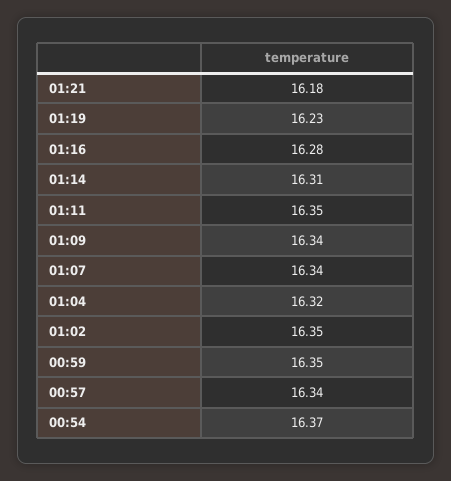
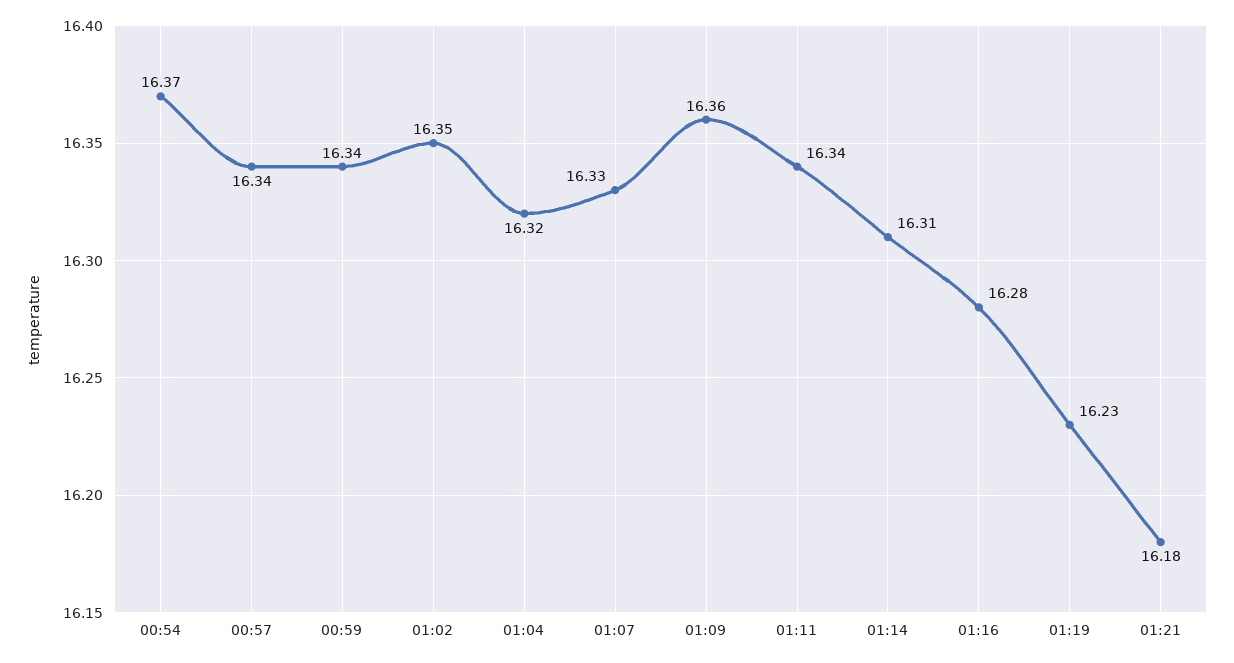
01:11: 16.35 -> 16.34
01:09: 16.34 -> 16.36
01:07: 16.34 -> 16.33
00:59: 16.35 -> 16.34

